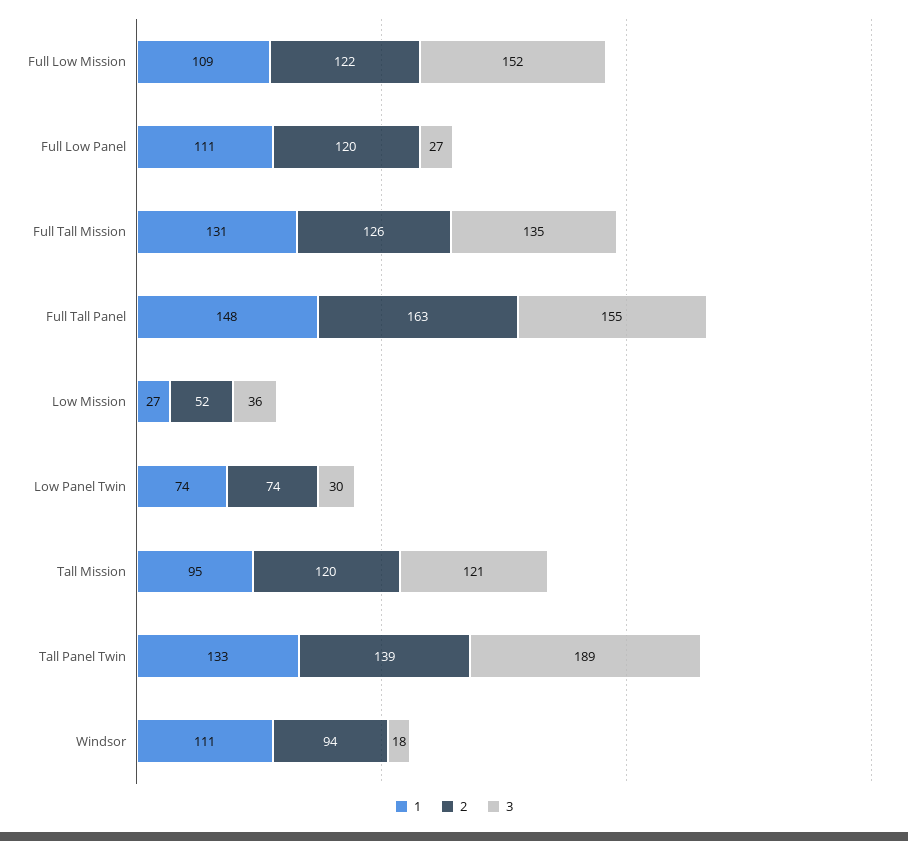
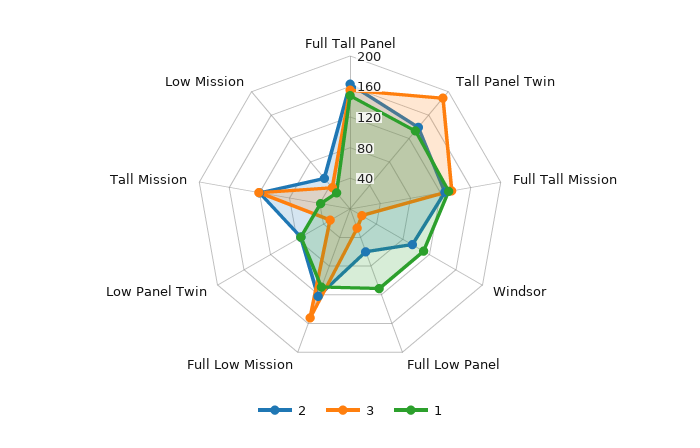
2, Full Low Panel: 120 -> 60
1, Tall Mission: 95 -> 40

